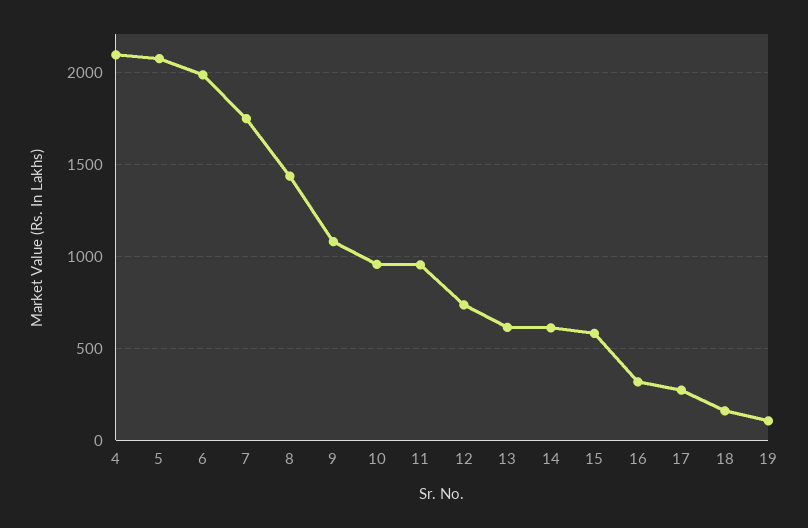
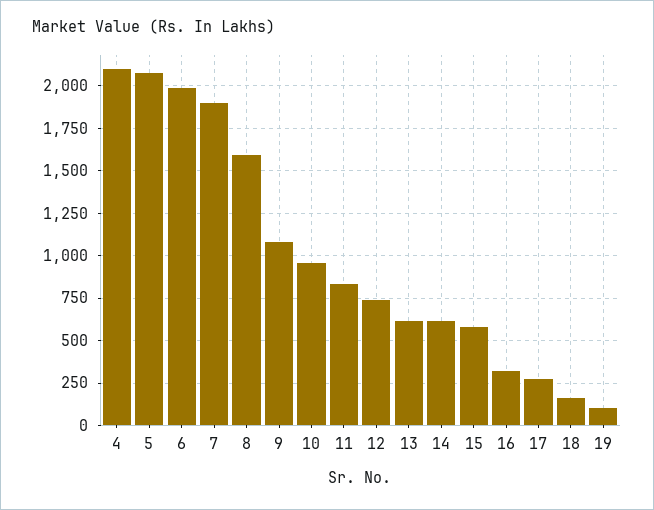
7: 1750 -> 1900
8: 1450 -> 1600
11: 950 -> 850

